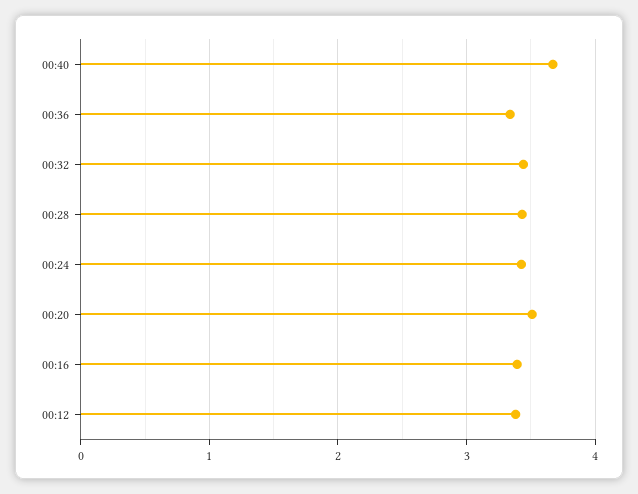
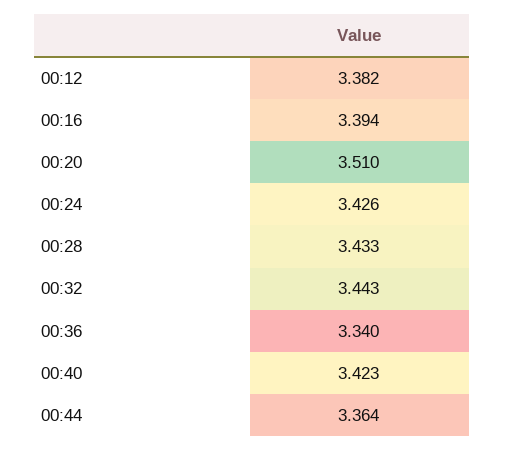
00:40: 3.7 -> 3.423
00:44: none -> 3.364

